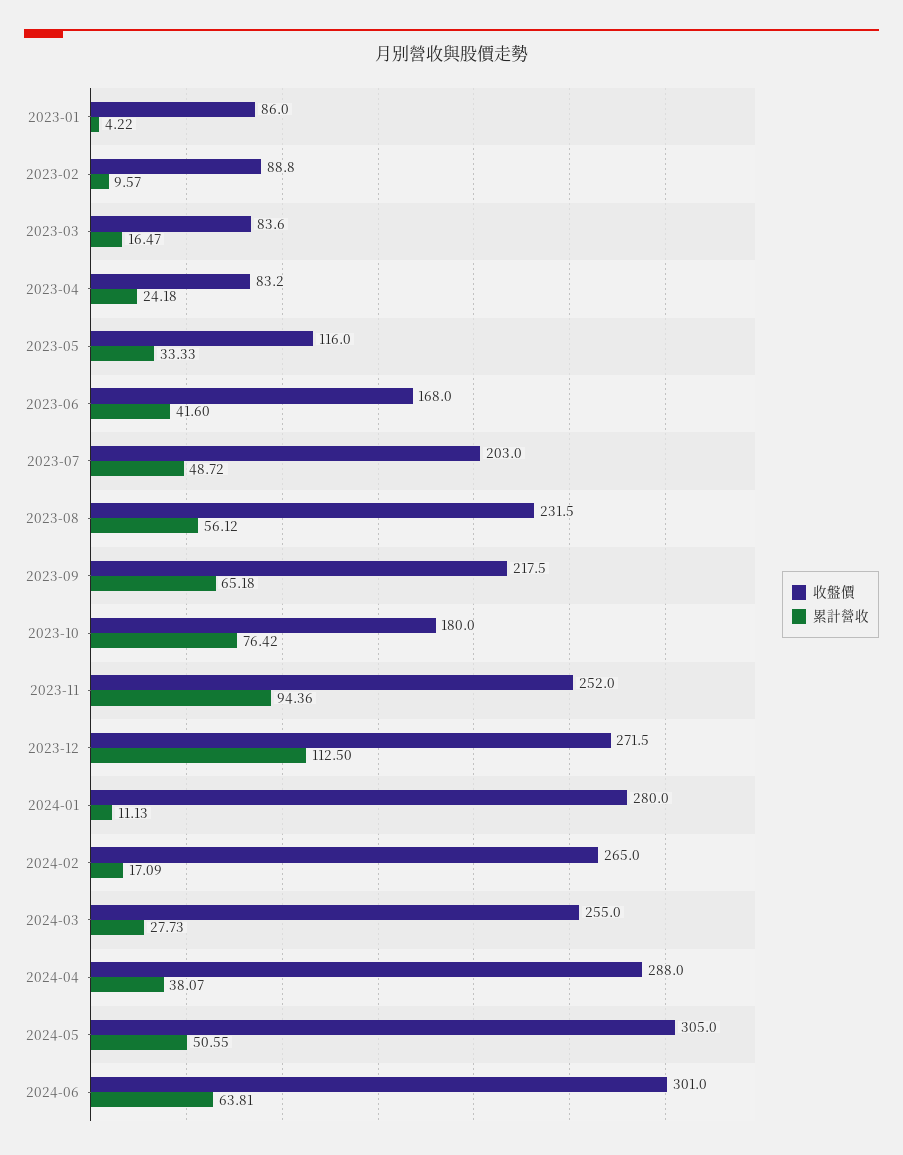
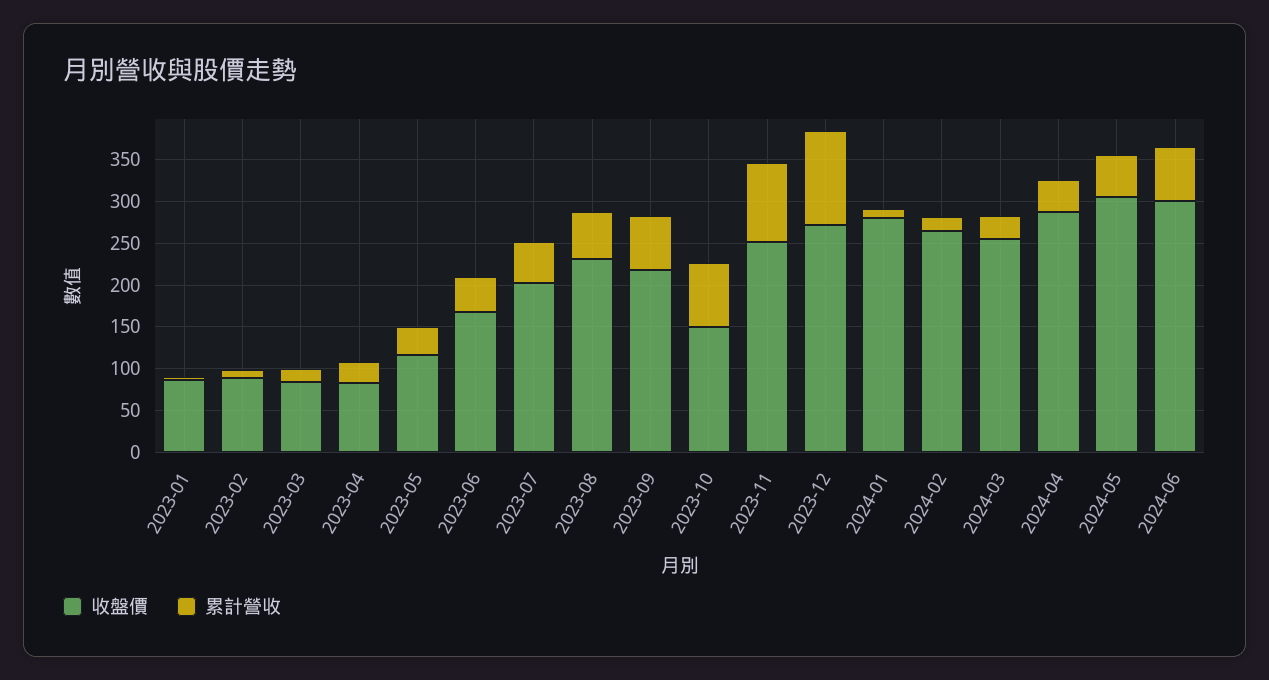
收盤價, 2023-10: 180 -> 150

